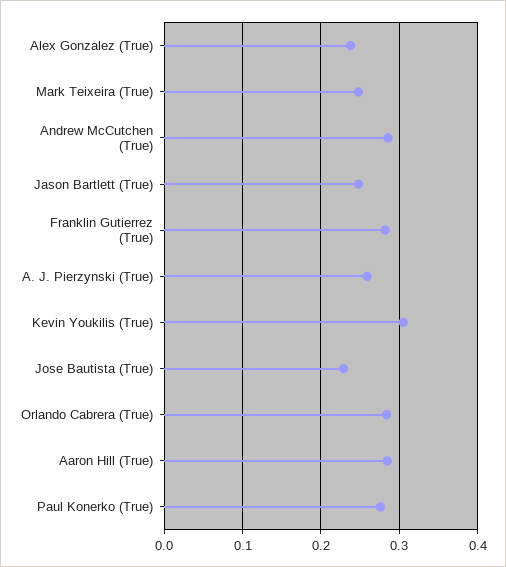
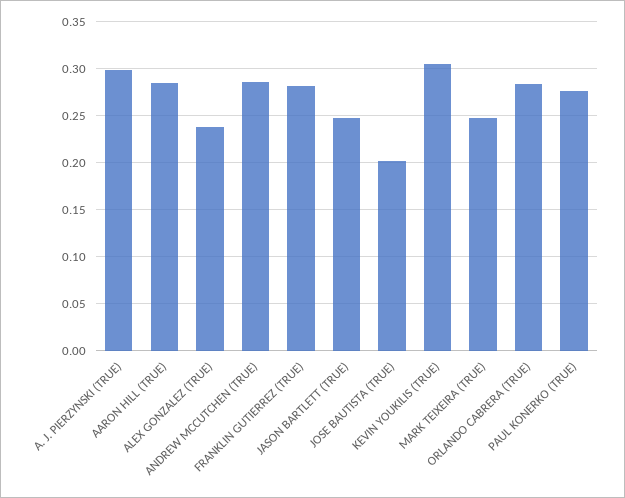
A. J. Pierzynski (True): 0.26 -> 0.3
Jose Bautista (True): 0.23 -> 0.2

